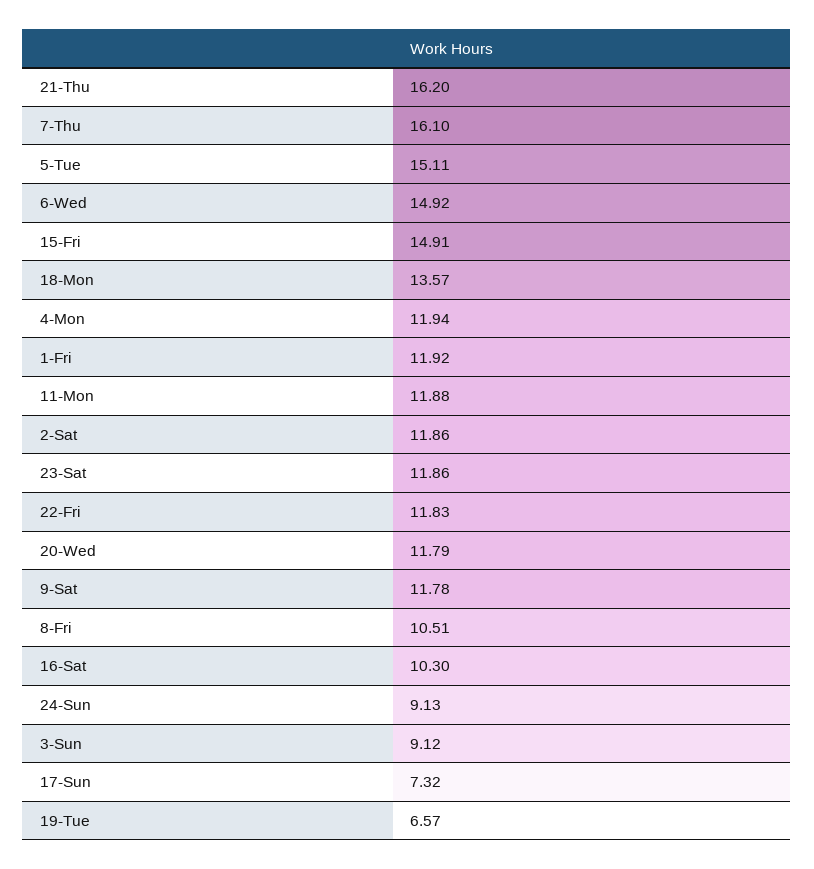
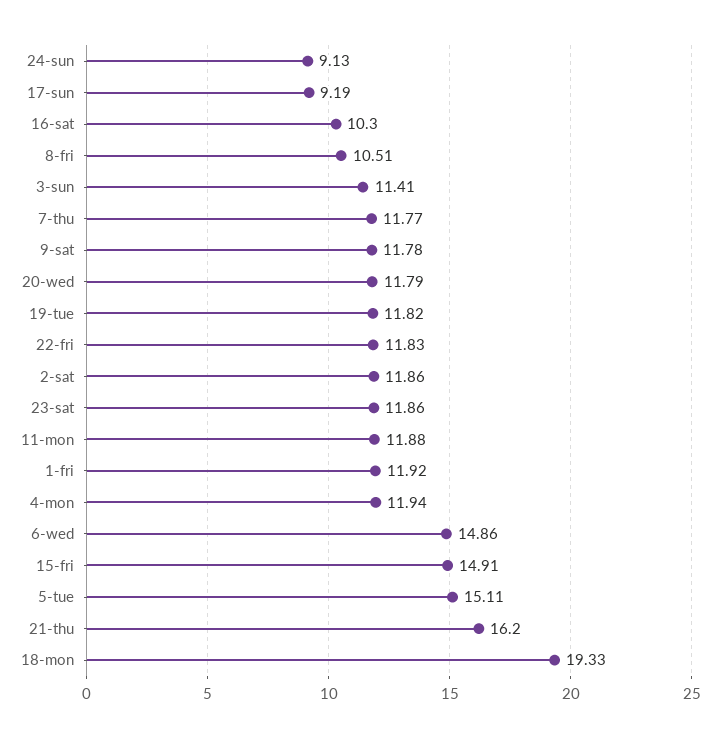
7-Thu: 16.1 -> 11.77
6-Wed: 14.92 -> 14.86
18-Mon: 13.57 -> 19.33
3-Sun: 9.12 -> 11.41
17-Sun: 7.32 -> 9.19
19-Tue: 6.57 -> 11.82

